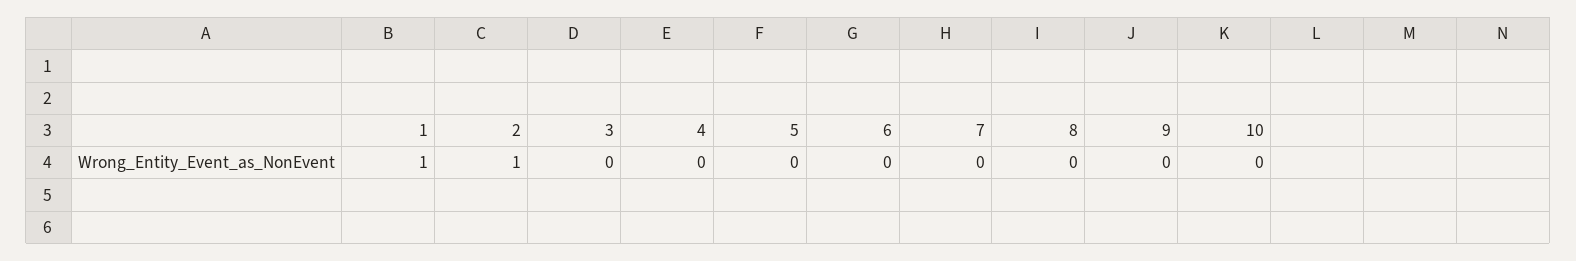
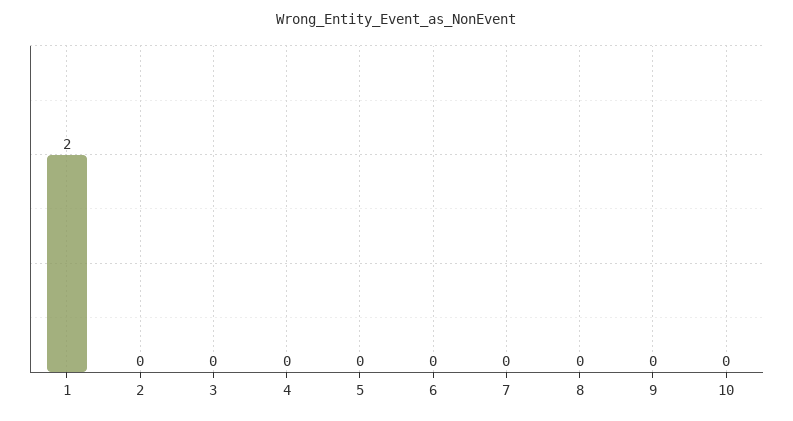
1: 1 -> 2
2: 1 -> 0

